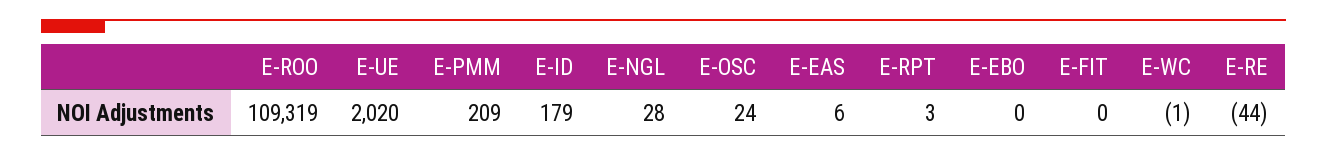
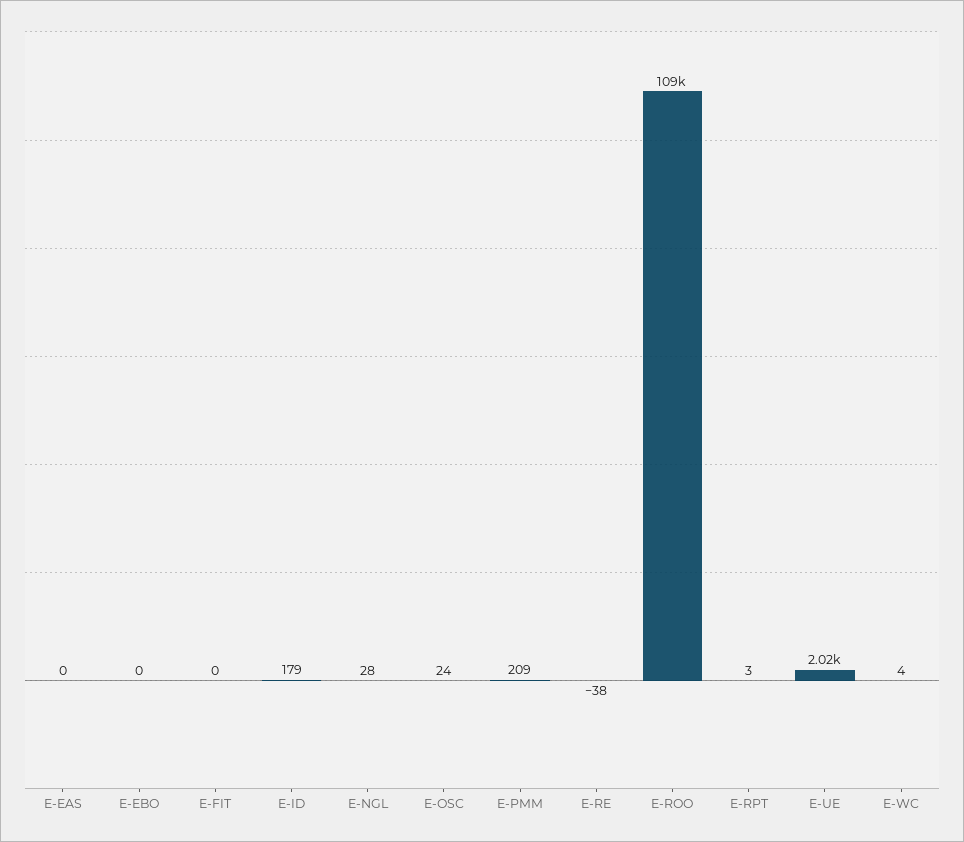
E-EAS: 6 -> 0
E-WC: -1 -> 4
E-RE: -44 -> -38

